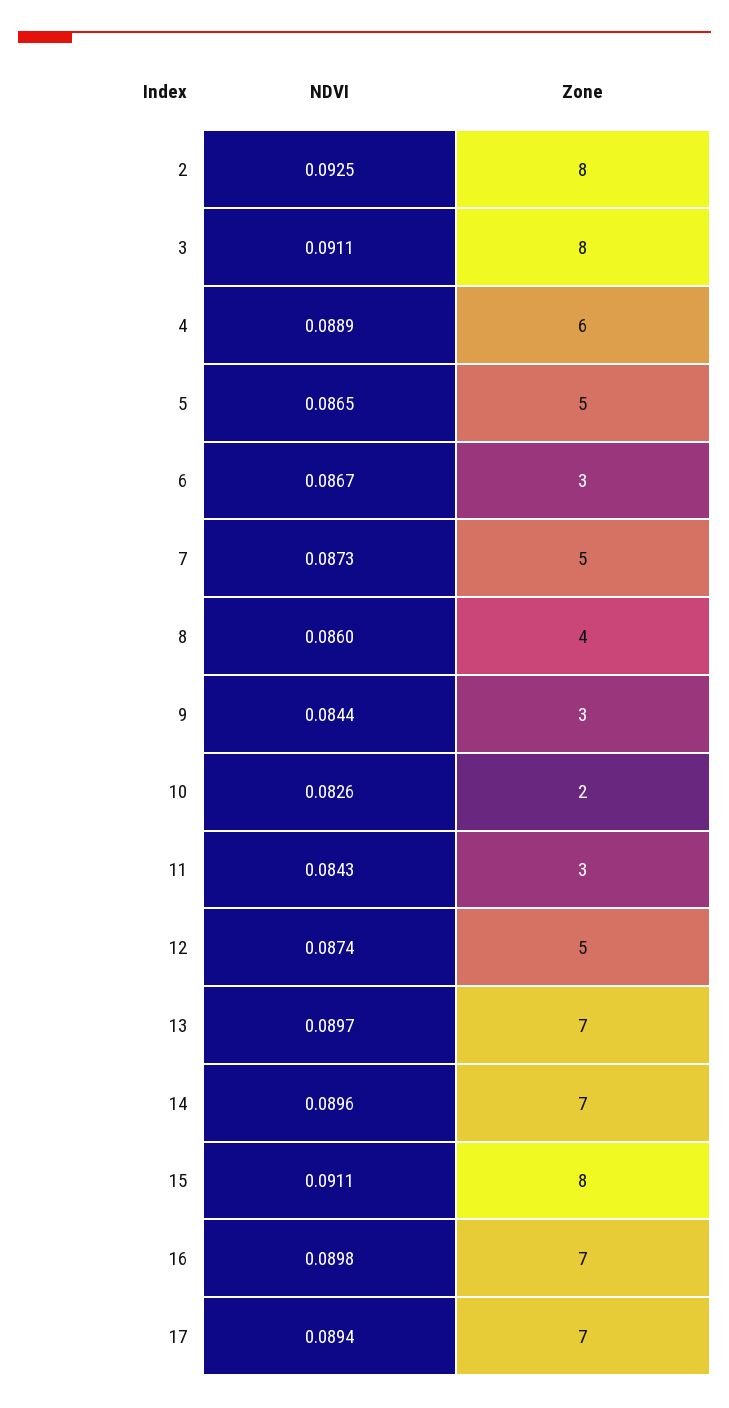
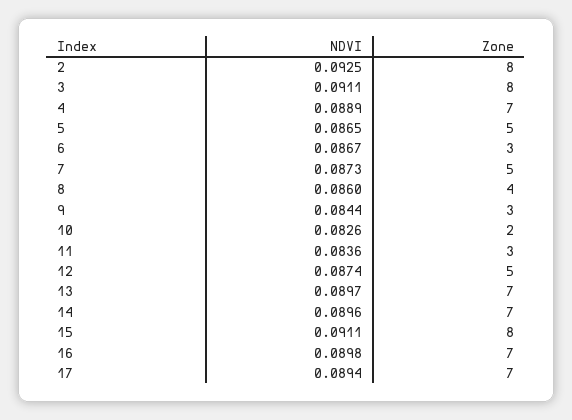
Zone, 4: 6 -> 7
NDVI, 11: 0.0843 -> 0.0836

